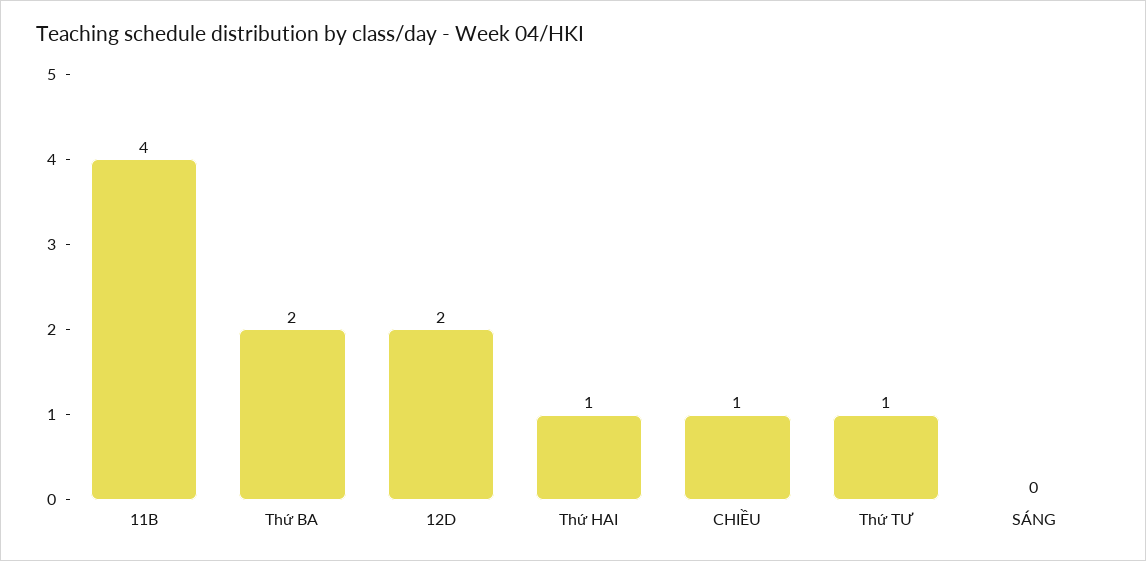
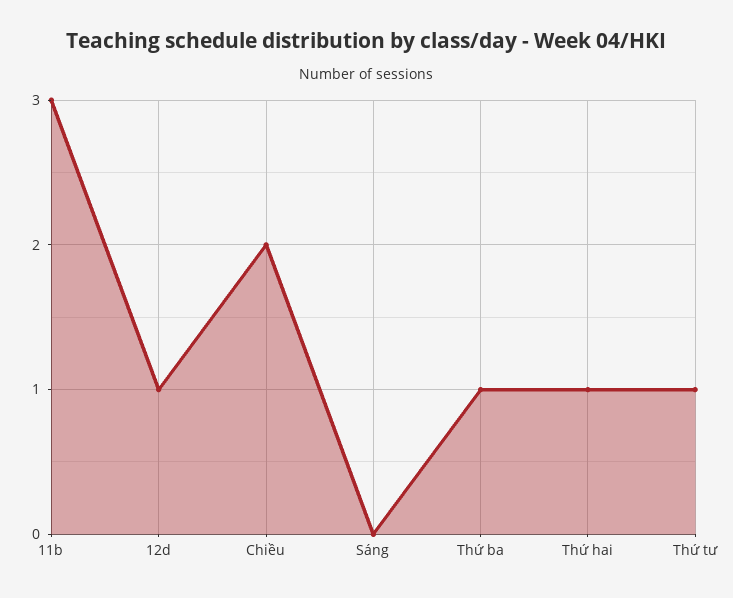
11B: 4 -> 3
Thứ BA: 2 -> 1
12D: 2 -> 1
CHIỀU: 1 -> 2

